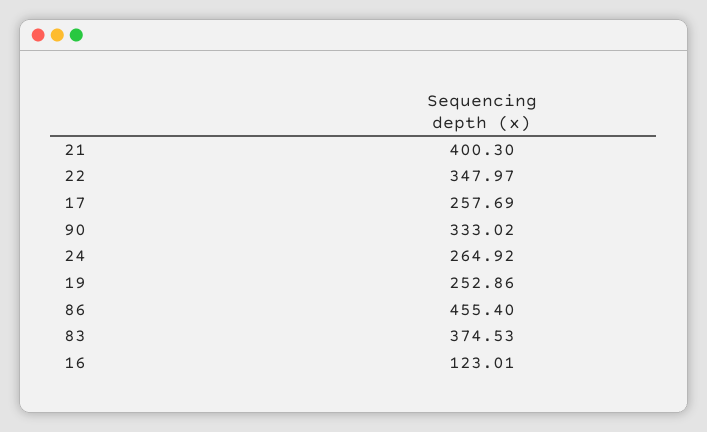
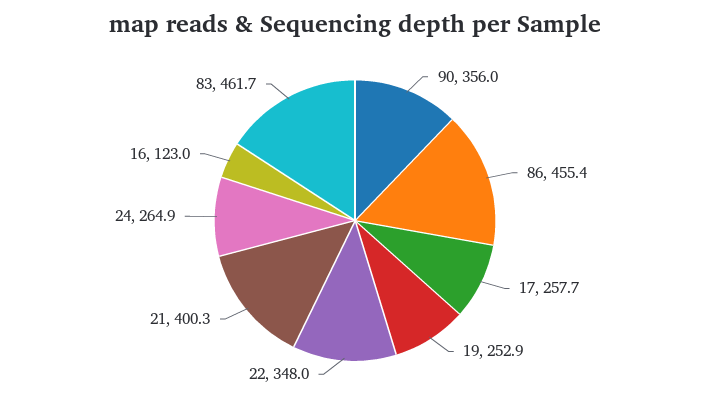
90: 333.02 -> 356
83: 374.53 -> 461.7

